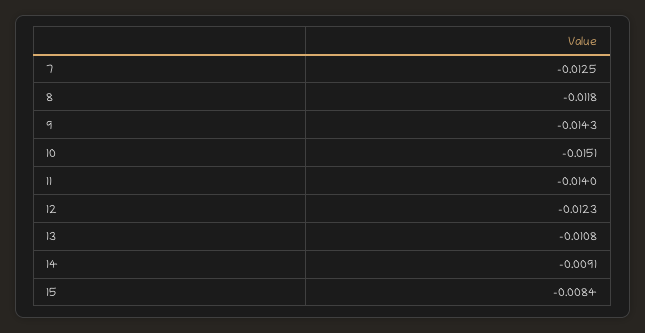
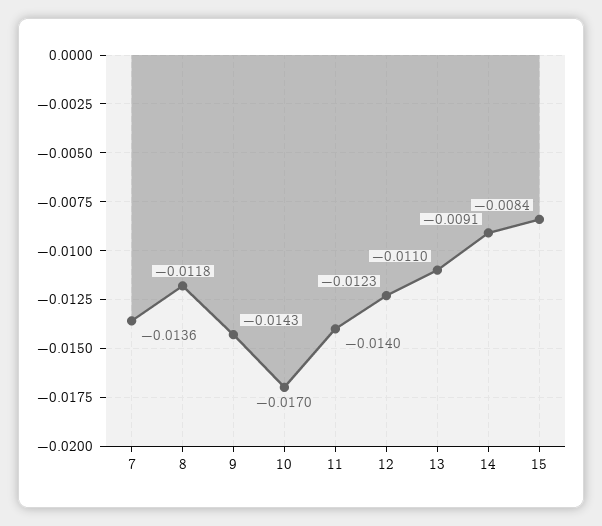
7: -0.0125 -> -0.0136
10: -0.0151 -> -0.017
13: -0.0108 -> -0.011

